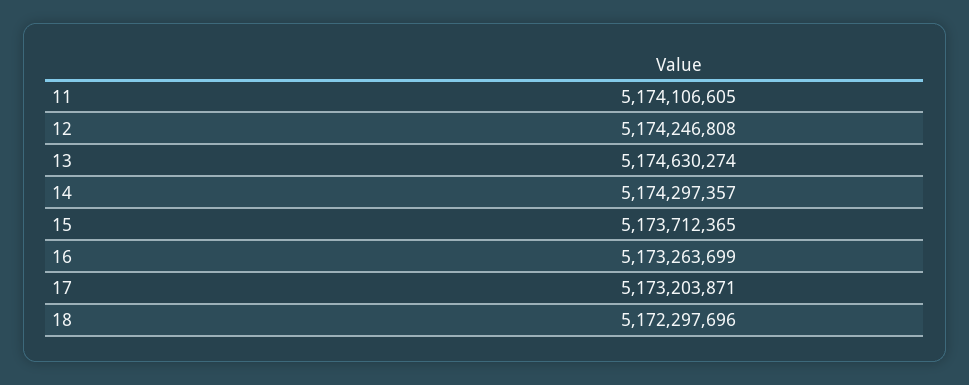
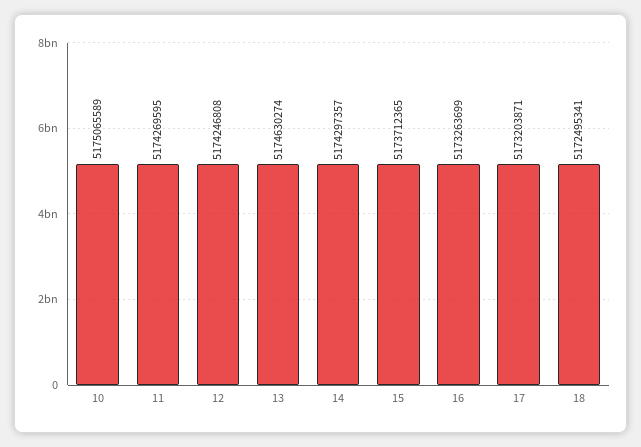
11: 5174106605 -> 5174269595
18: 5172297696 -> 5172495341
10: none -> 5175065589

